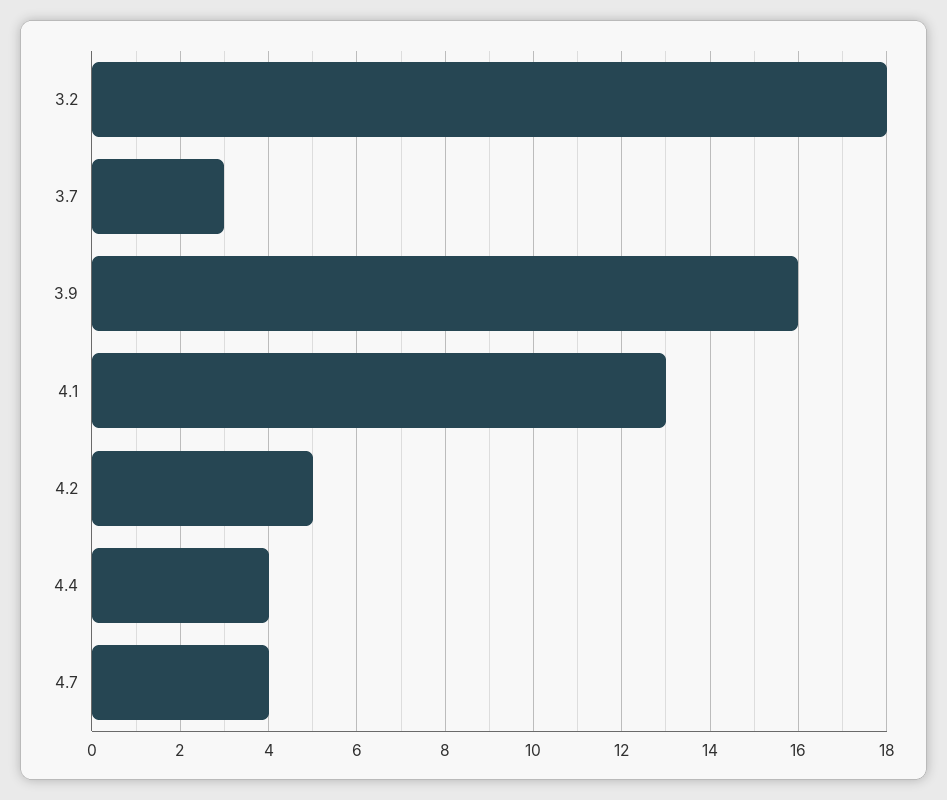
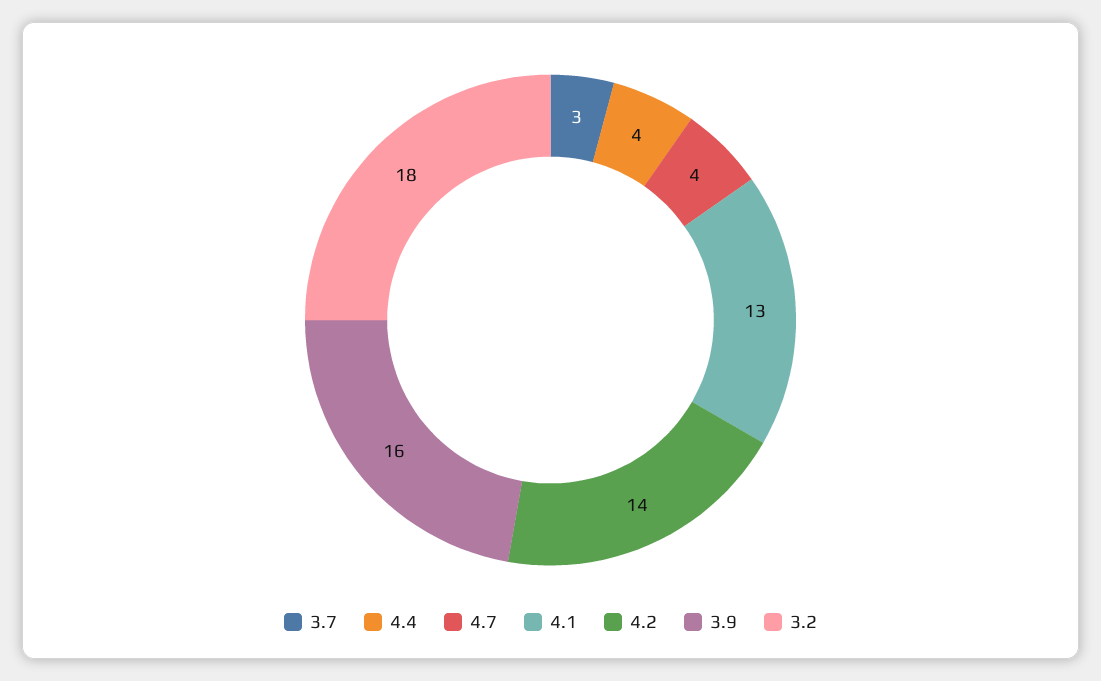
4.2: 5 -> 14

